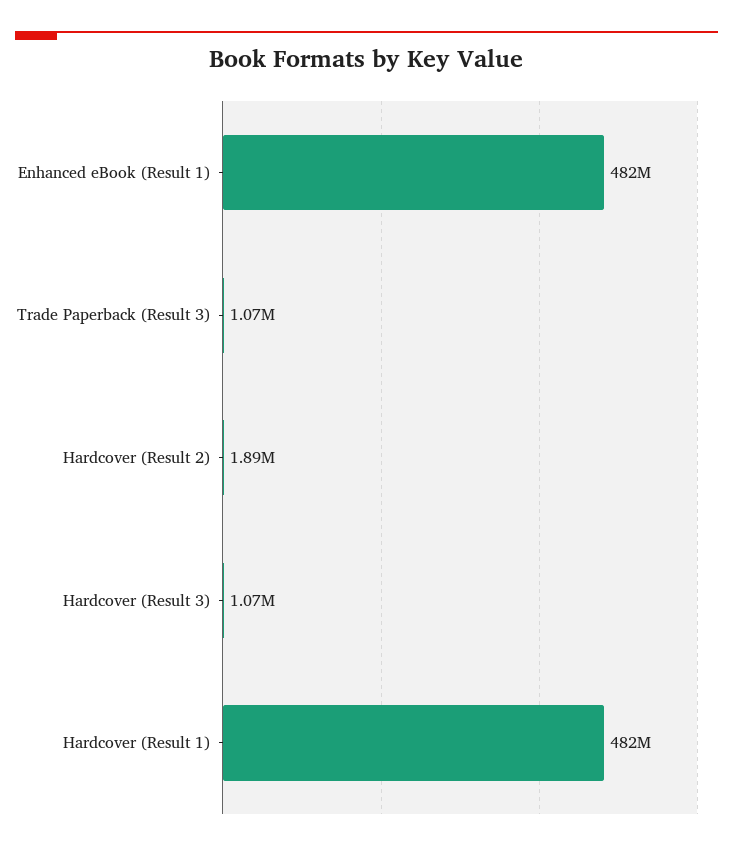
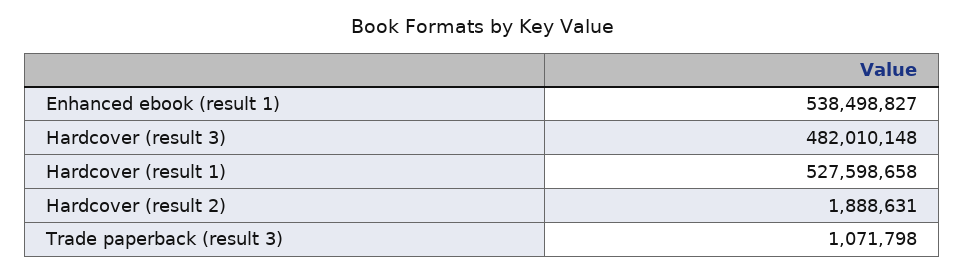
Enhanced eBook (Result 1): 482000000 -> 538498827
Hardcover (Result 3): 1070000 -> 482010148
Hardcover (Result 1): 482000000 -> 527598658

